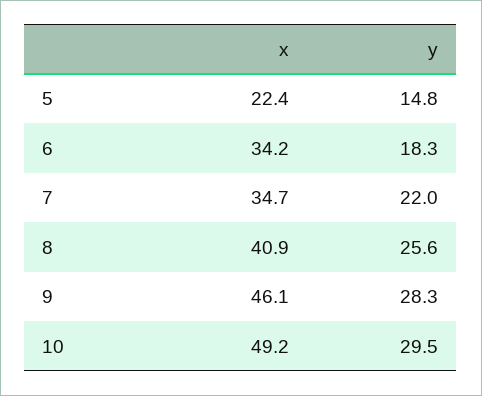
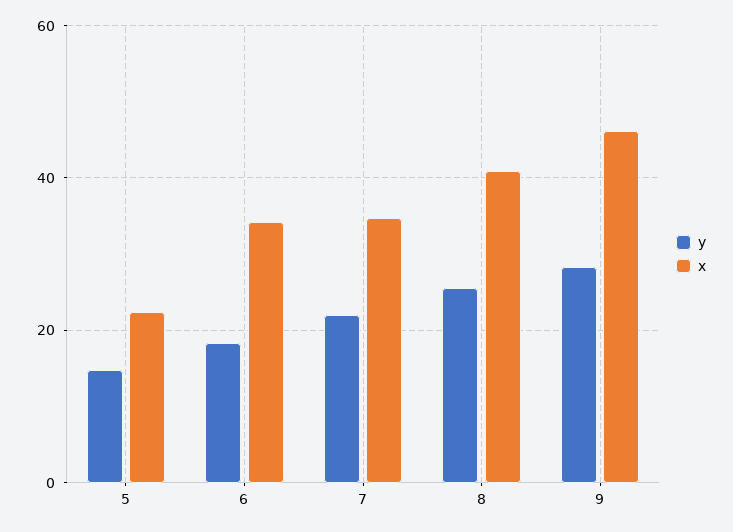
x, 10: 49.2 -> none
y, 10: 29.5 -> none

